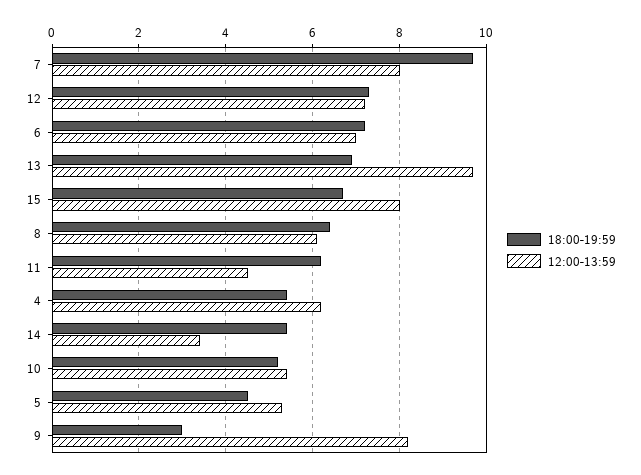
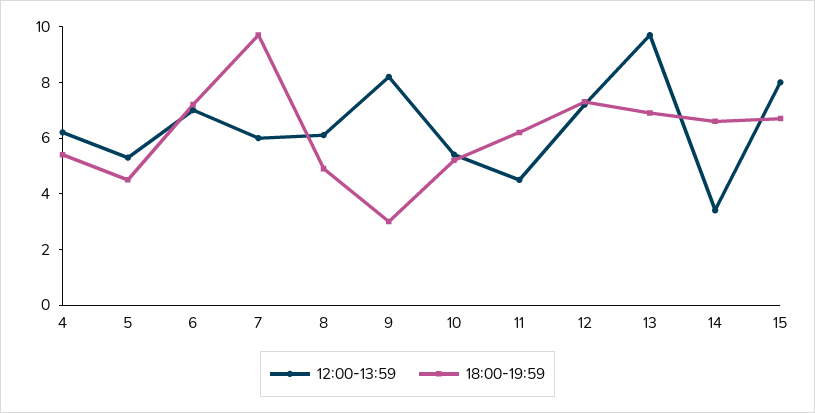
12:00-13:59, 7: 8 -> 6
18:00-19:59, 8: 6.5 -> 5
18:00-19:59, 14: 5.5 -> 6.5

